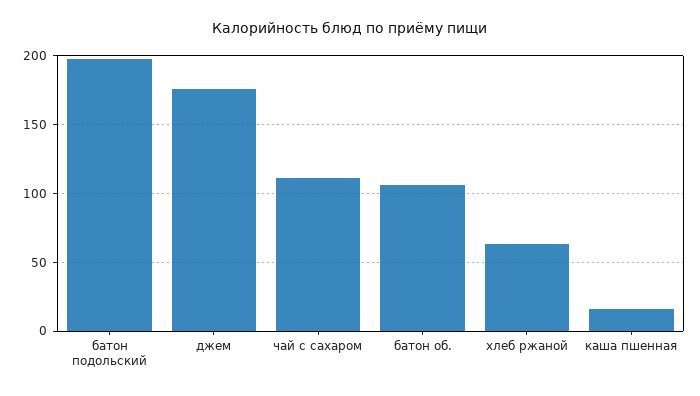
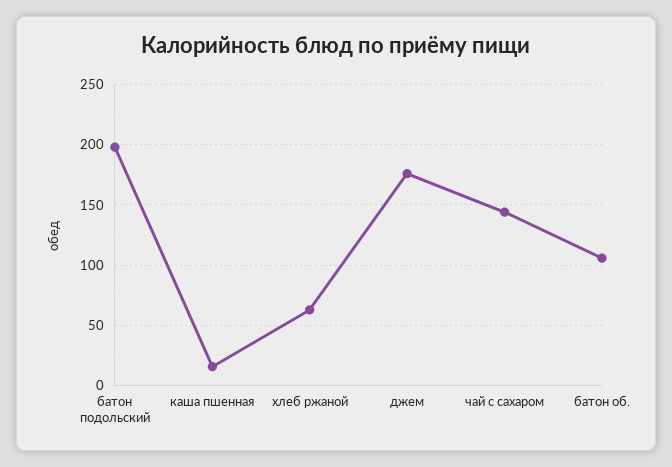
чай с сахаром: 110 -> 145

